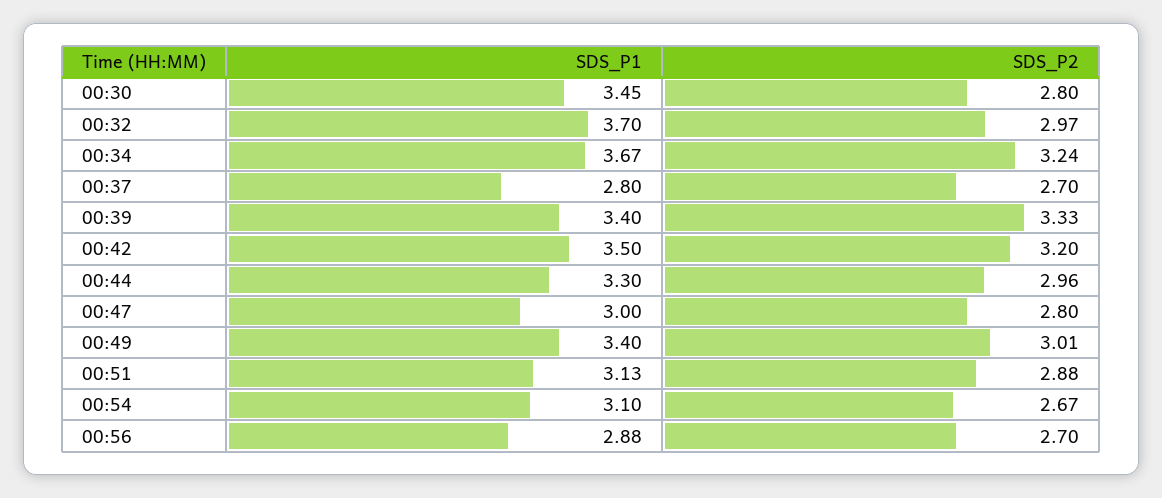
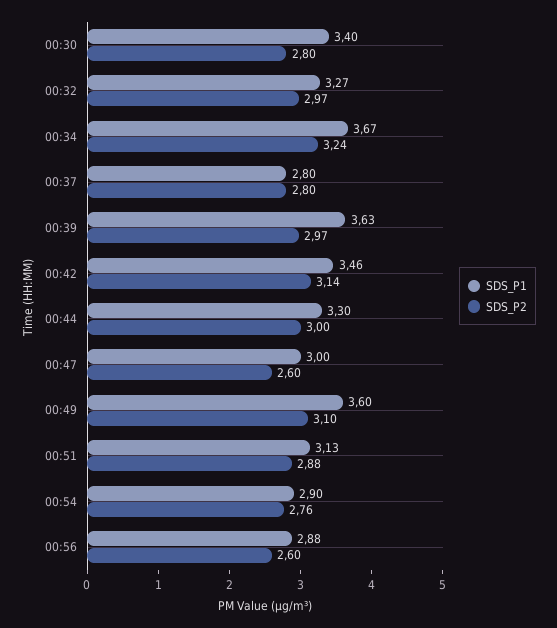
SDS_P1, 00:30: 3.45 -> 3.4
SDS_P1, 00:32: 3.7 -> 3.27
SDS_P2, 00:37: 2.7 -> 2.8
SDS_P1, 00:39: 3.4 -> 3.63
SDS_P2, 00:39: 3.33 -> 2.97
SDS_P1, 00:42: 3.5 -> 3.46
SDS_P2, 00:42: 3.2 -> 3.14
SDS_P2, 00:44: 2.96 -> 3
SDS_P2, 00:47: 2.8 -> 2.6
SDS_P1, 00:49: 3.4 -> 3.6
SDS_P2, 00:49: 3.01 -> 3.1
SDS_P1, 00:54: 3.1 -> 2.9
SDS_P2, 00:54: 2.67 -> 2.76
SDS_P2, 00:56: 2.7 -> 2.6

